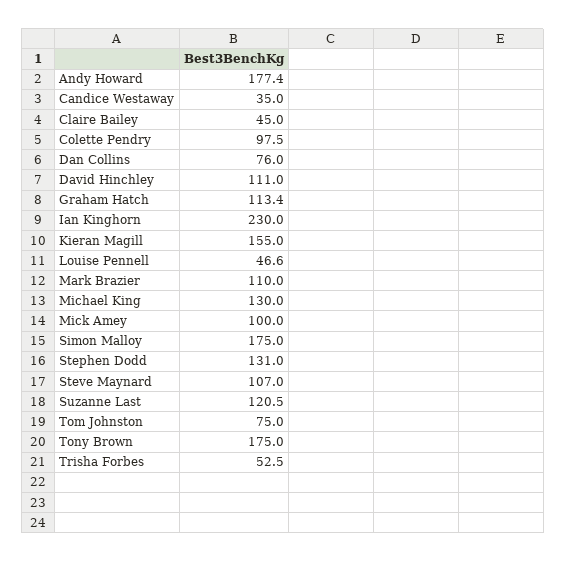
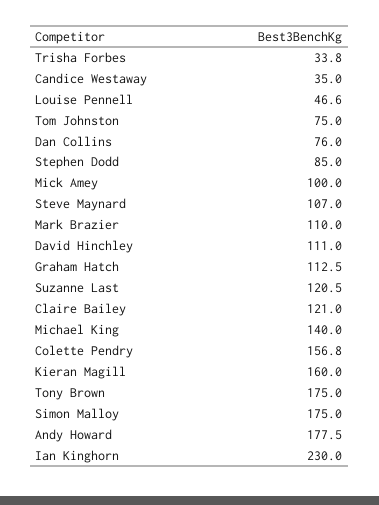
Andy Howard: 177.4 -> 177.5
Claire Bailey: 45 -> 121
Colette Pendry: 97.5 -> 156.8
Graham Hatch: 113.4 -> 112.5
Kieran Magill: 155 -> 160
Michael King: 130 -> 140
Stephen Dodd: 131 -> 85
Trisha Forbes: 52.5 -> 33.8

